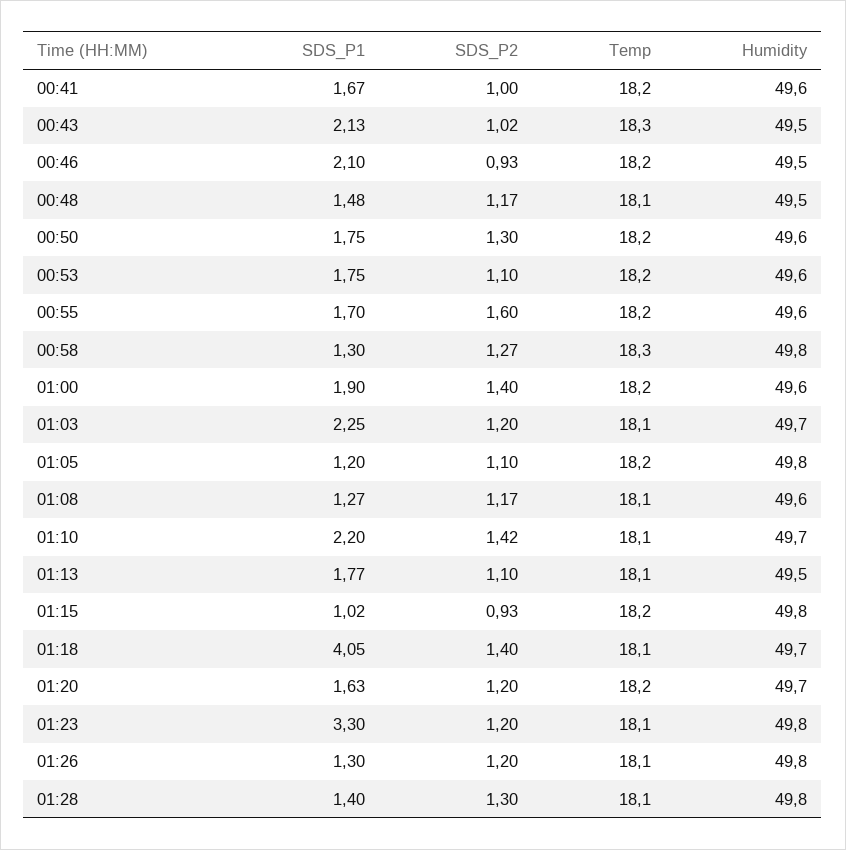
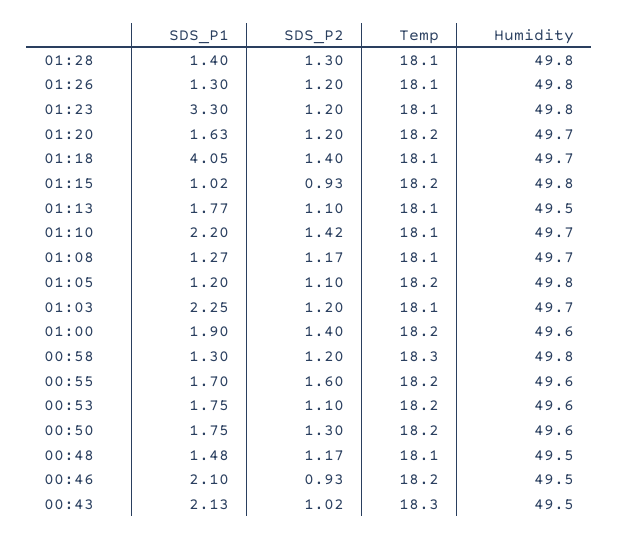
SDS_P1, 00:41: 1.67 -> none
SDS_P2, 00:41: 1 -> none
Temp, 00:41: 18.2 -> none
Humidity, 00:41: 49.6 -> none
SDS_P2, 00:58: 1.27 -> 1.2
Humidity, 01:08: 49.6 -> 49.7

